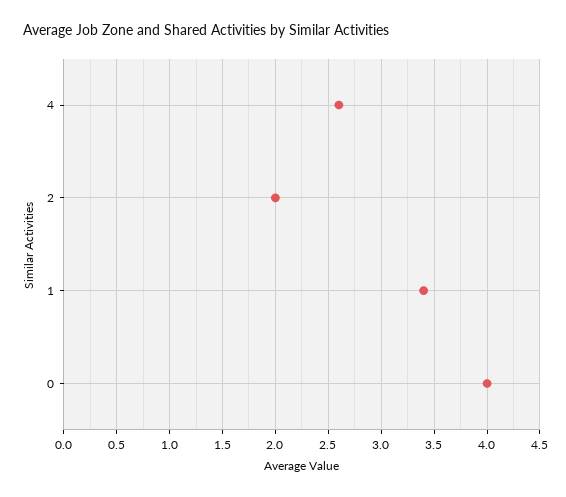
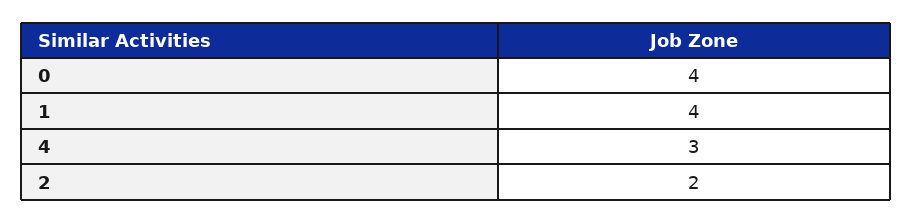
4: 2.6 -> 3
1: 3.4 -> 4

